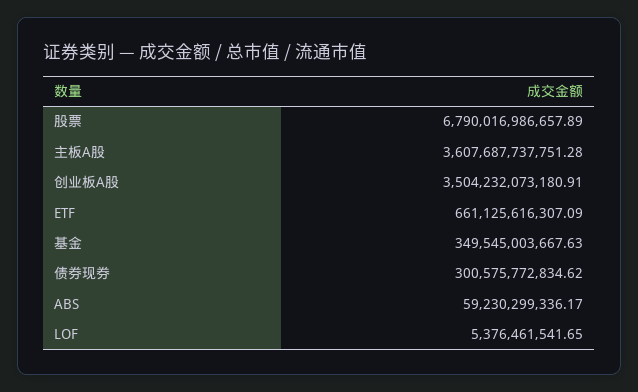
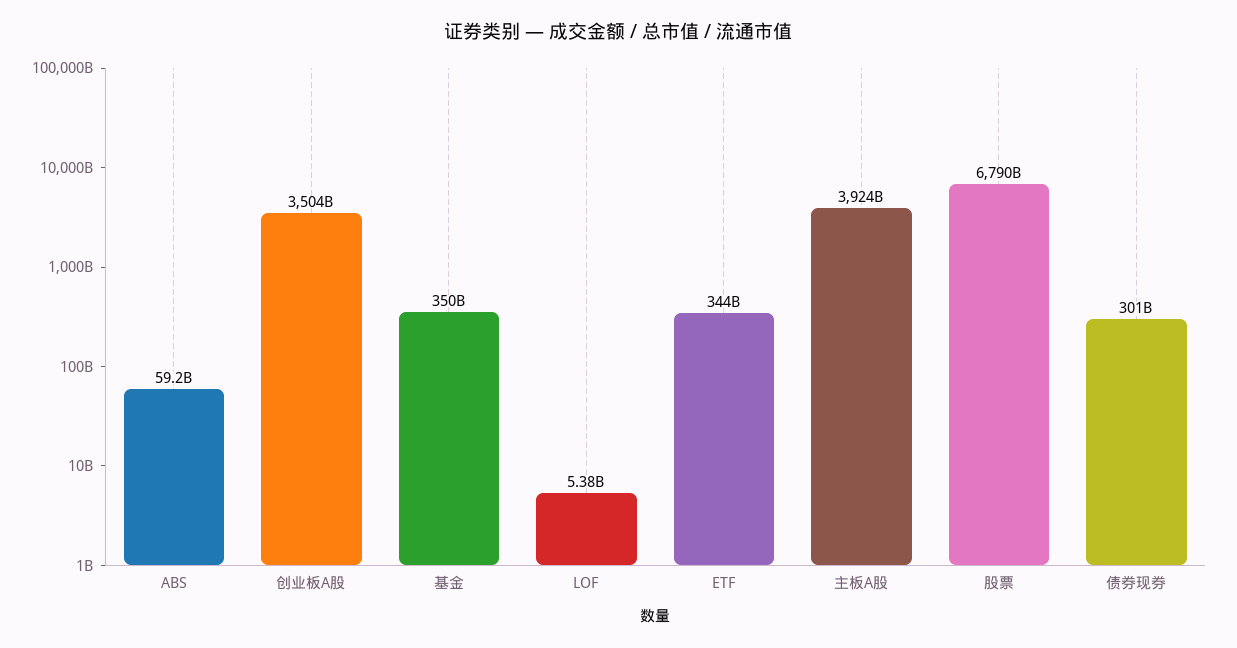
主板A股: 3607687737751.28 -> 3924000000000
ETF: 661125616307.09 -> 344000000000

